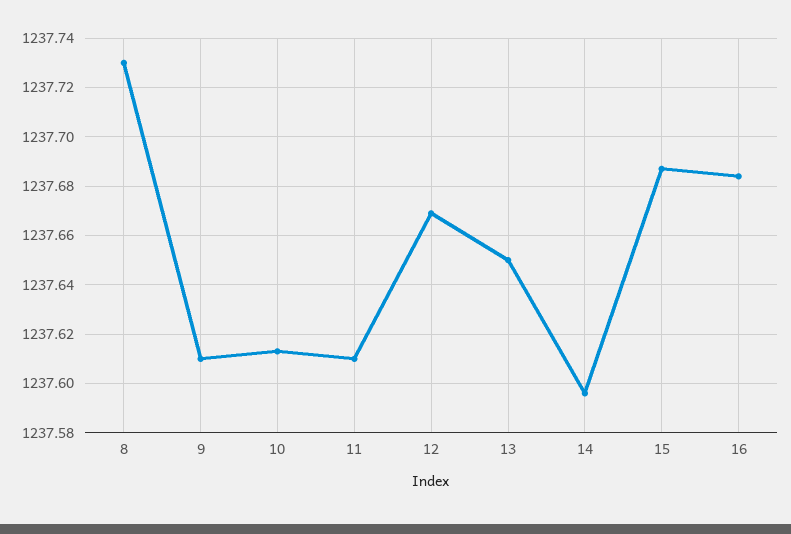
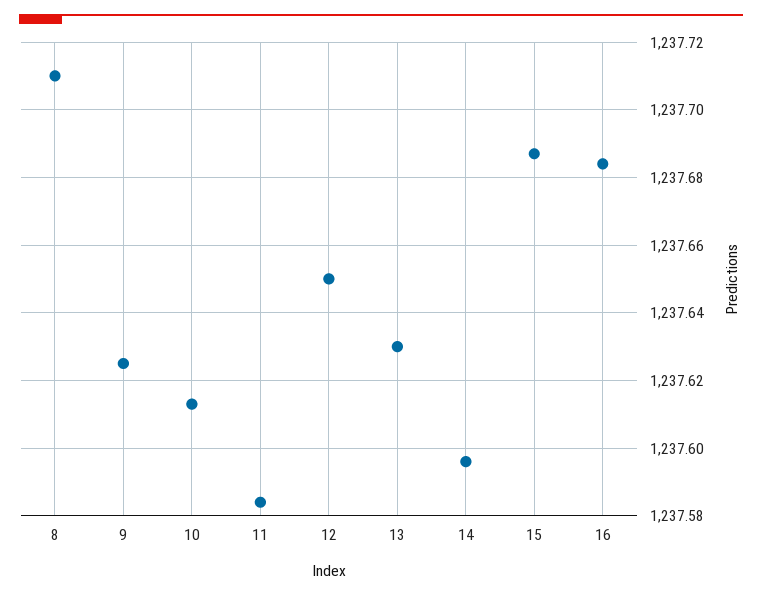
8: 1237.73 -> 1237.71
9: 1237.61 -> 1237.625
11: 1237.61 -> 1237.585
12: 1237.67 -> 1237.65
13: 1237.65 -> 1237.63

